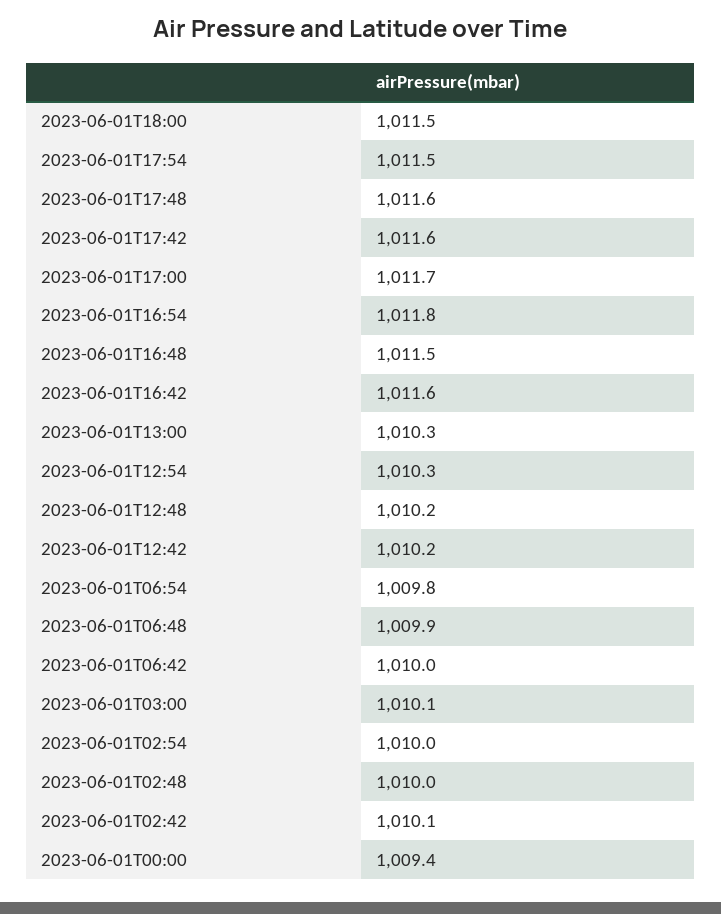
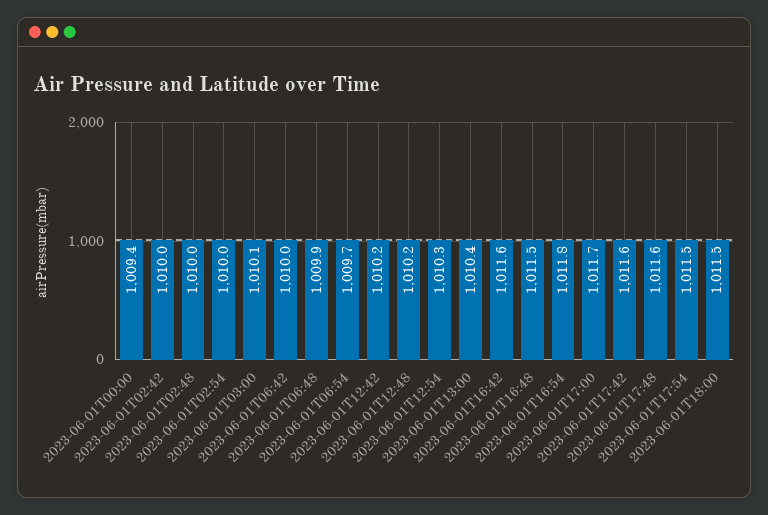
2023-06-01T13:00: 1010.3 -> 1010.4
2023-06-01T06:54: 1009.8 -> 1009.7
2023-06-01T02:42: 1010.1 -> 1010

